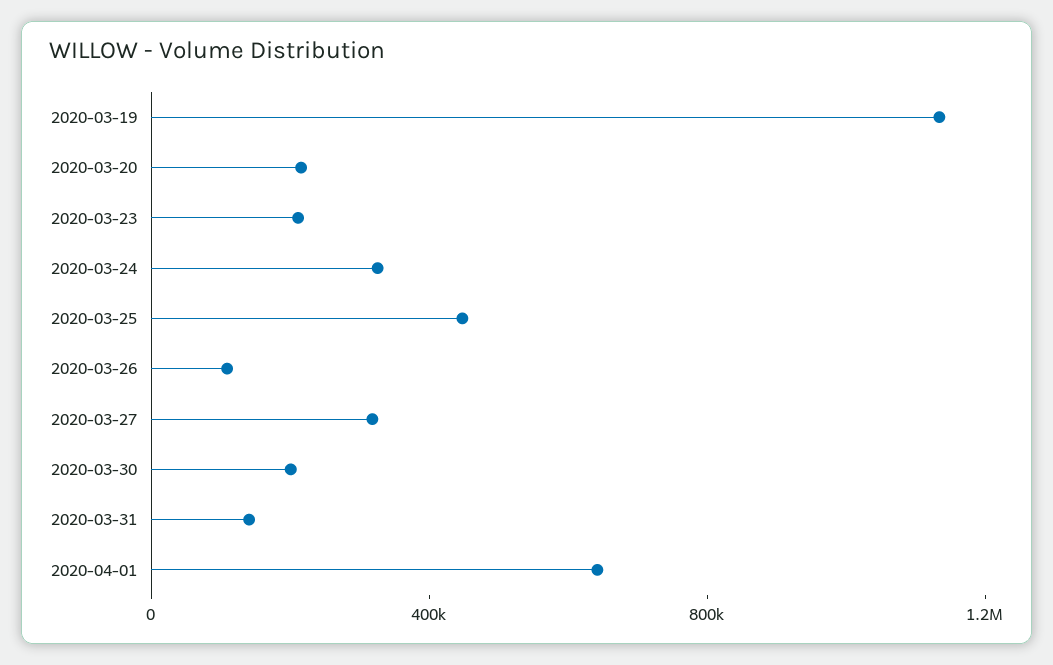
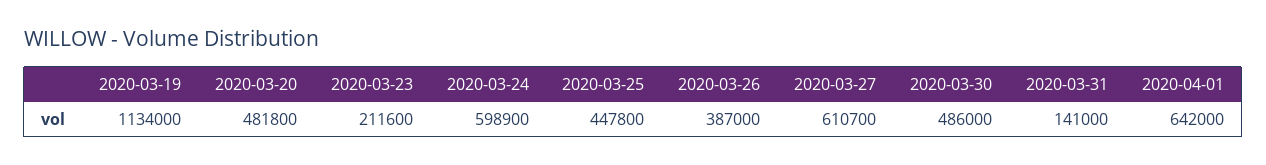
2020-03-20: 200000 -> 481800
2020-03-24: 300000 -> 598900
2020-03-26: 100000 -> 387000
2020-03-27: 300000 -> 610700
2020-03-30: 200000 -> 486000

